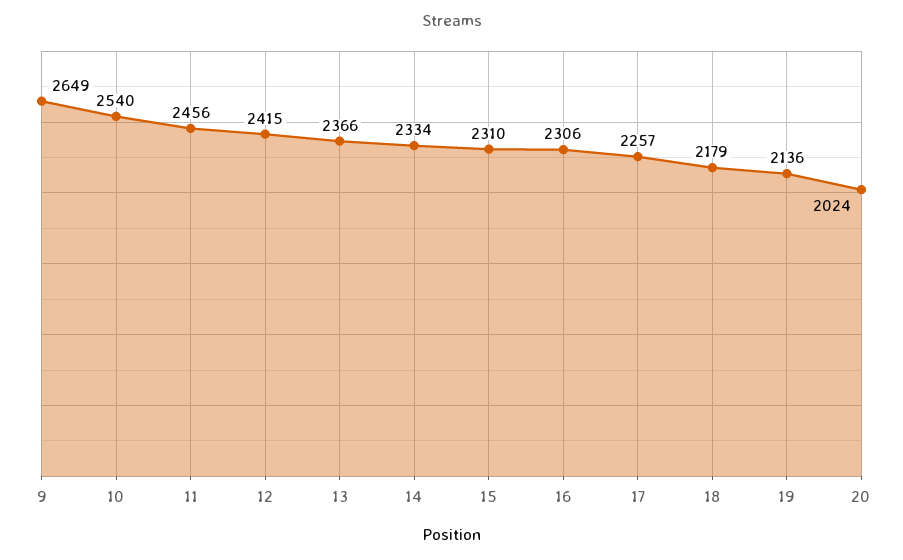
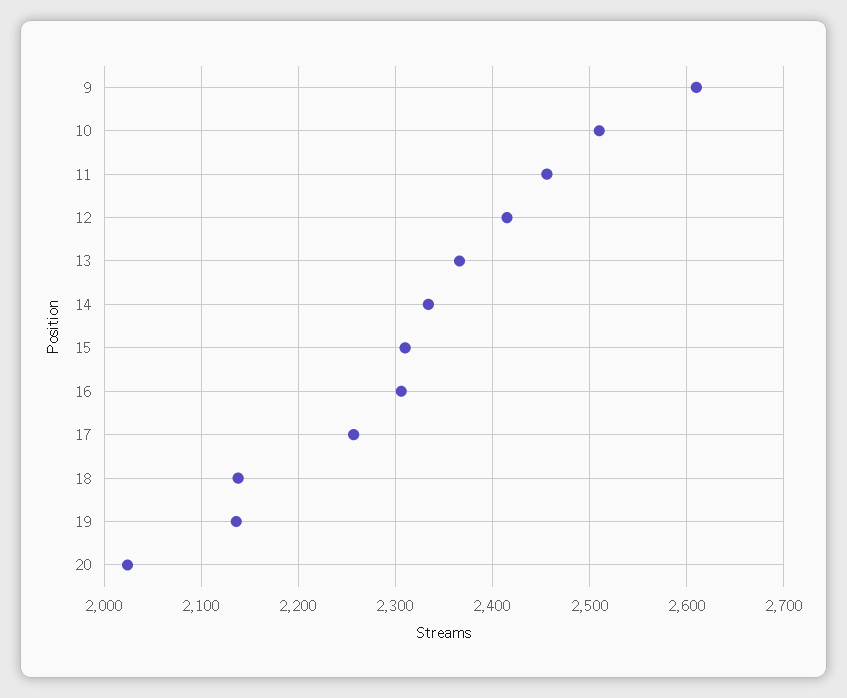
9: 2649 -> 2610
10: 2540 -> 2510
18: 2179 -> 2140

